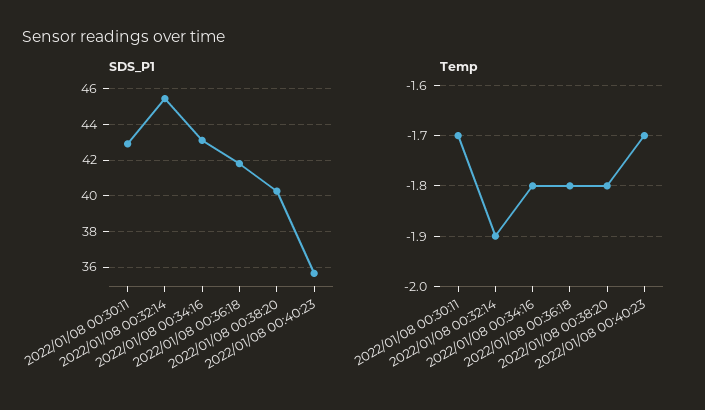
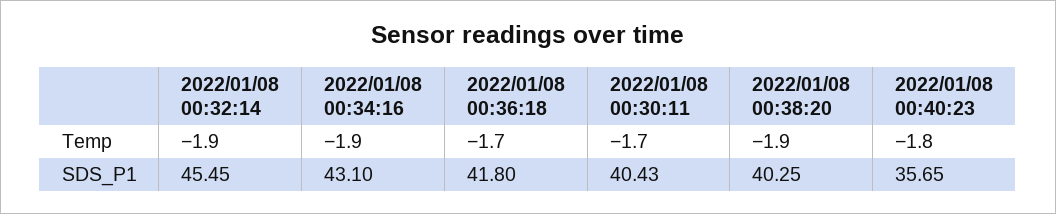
SDS_P1, 2022/01/08 00:30:11: 43 -> 40.43
Temp, 2022/01/08 00:34:16: -1.8 -> -1.9
Temp, 2022/01/08 00:36:18: -1.8 -> -1.7
Temp, 2022/01/08 00:38:20: -1.8 -> -1.9
Temp, 2022/01/08 00:40:23: -1.7 -> -1.8

